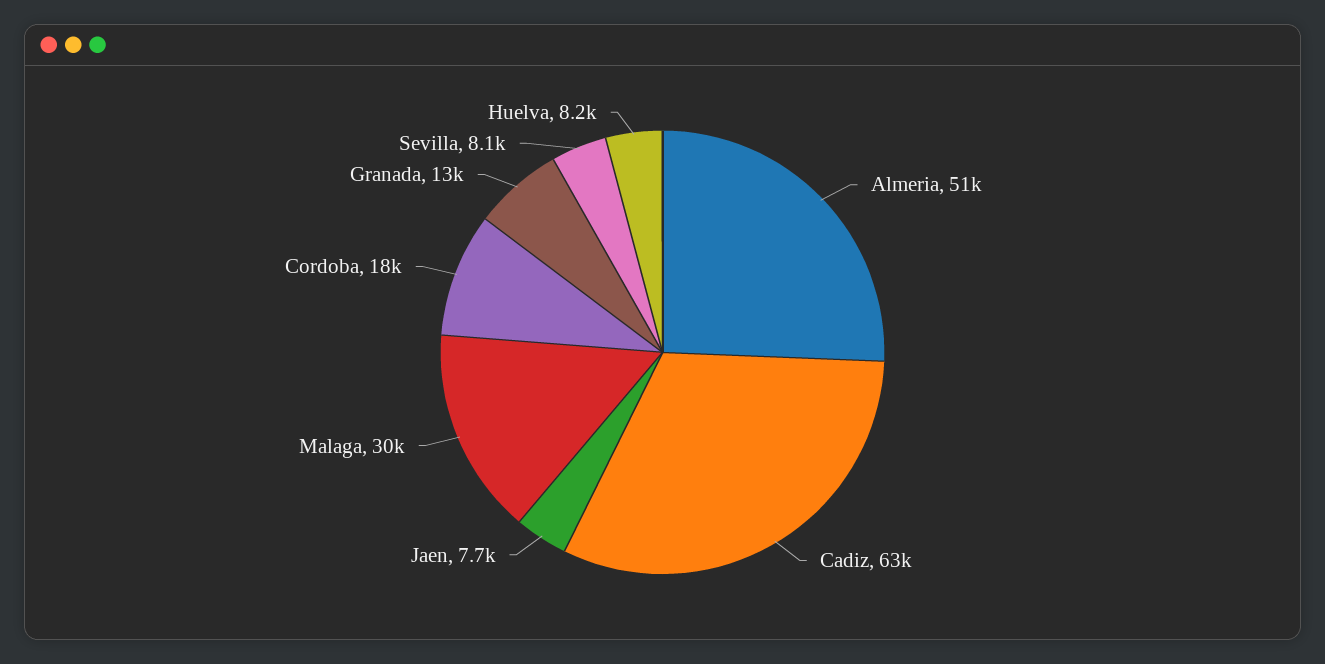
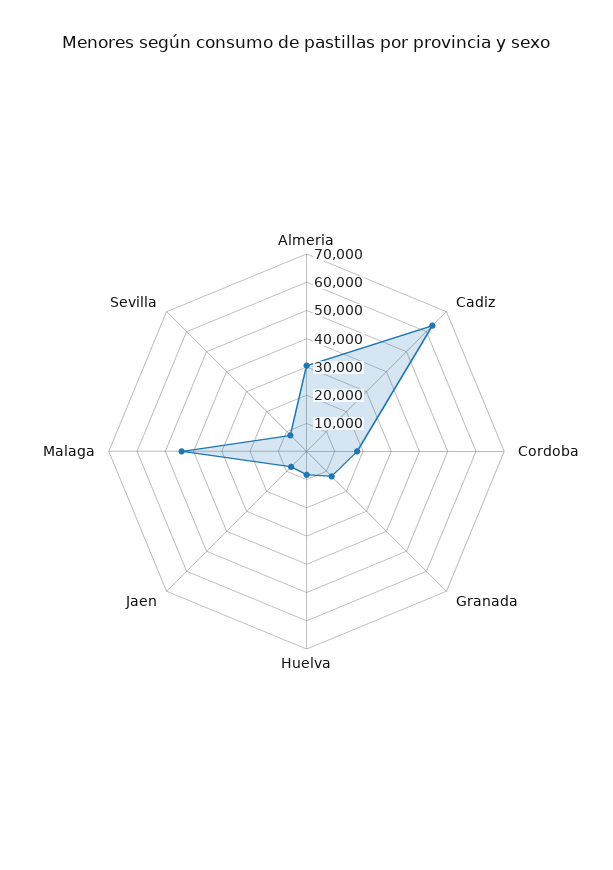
Almeria: 51000 -> 30000
Malaga: 30000 -> 45000

